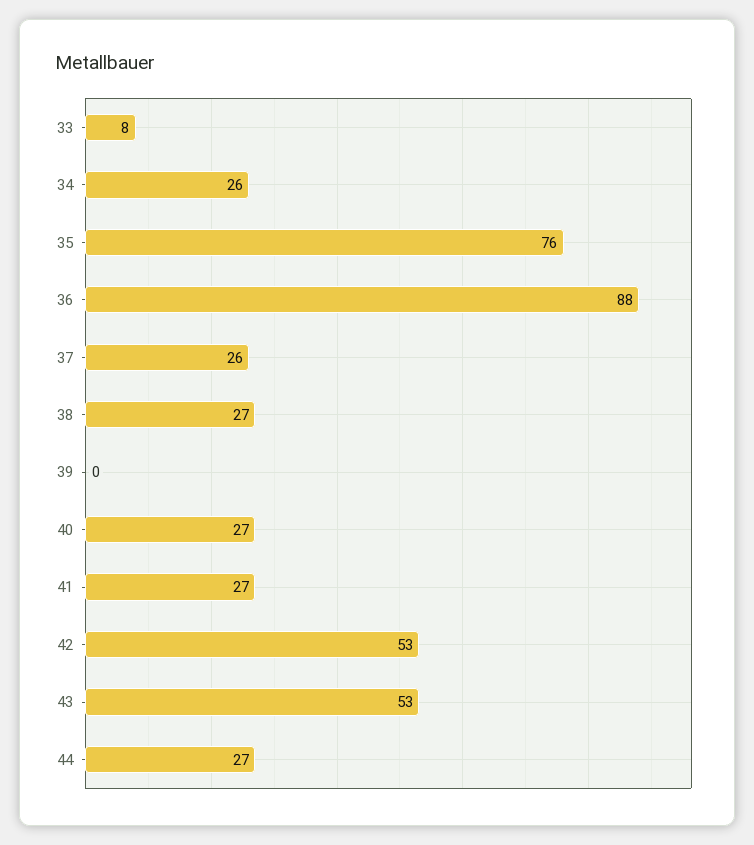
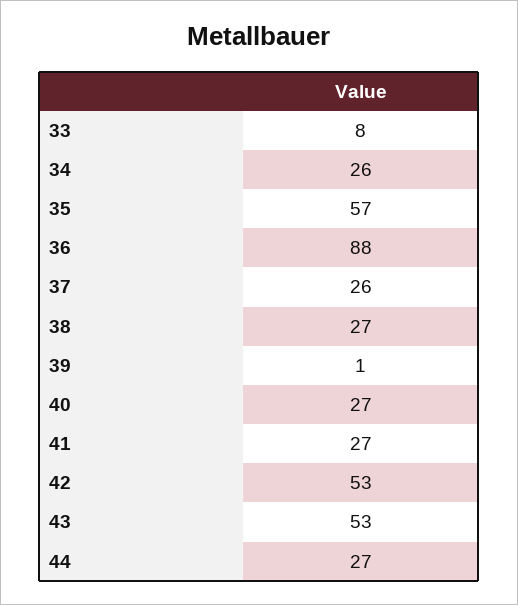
35: 76 -> 57
39: 0 -> 1

